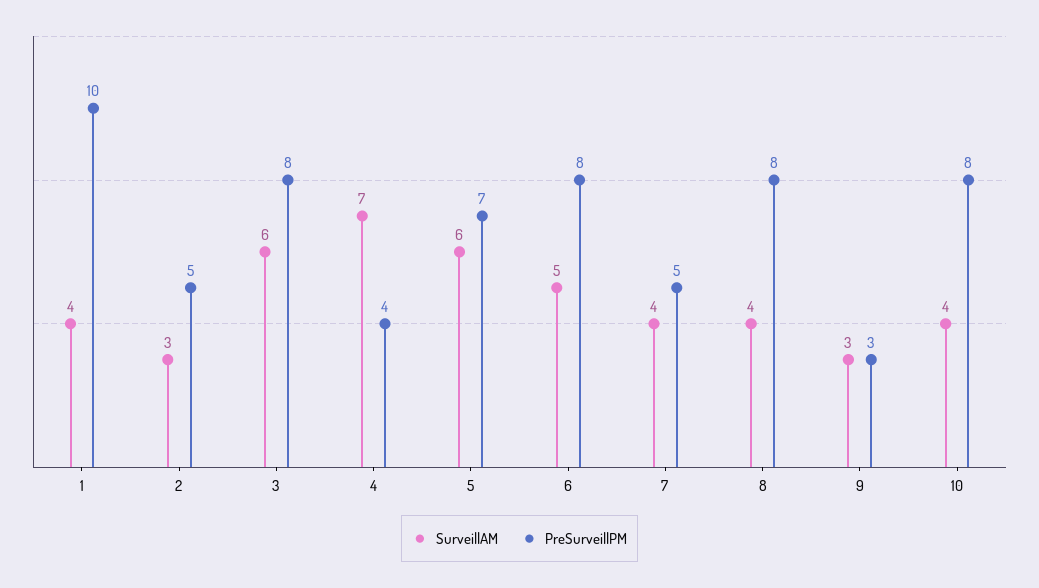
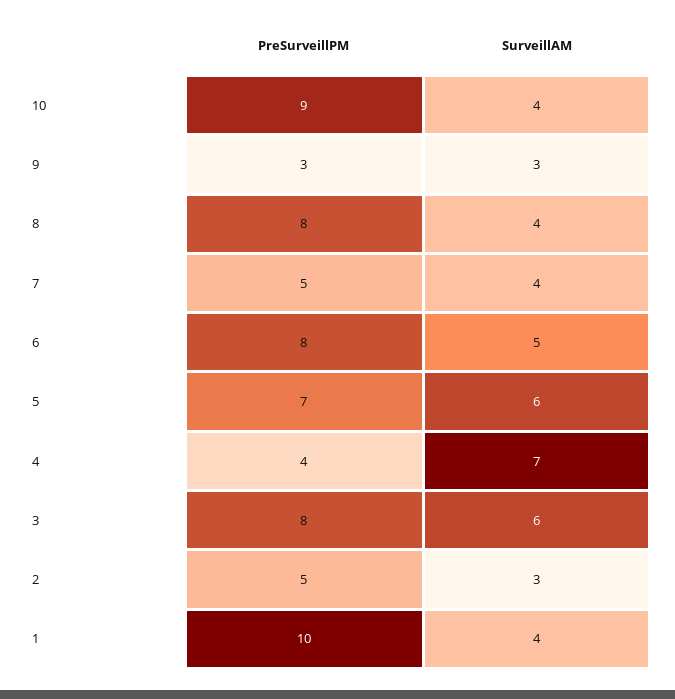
PreSurveillPM, 10: 8 -> 9

